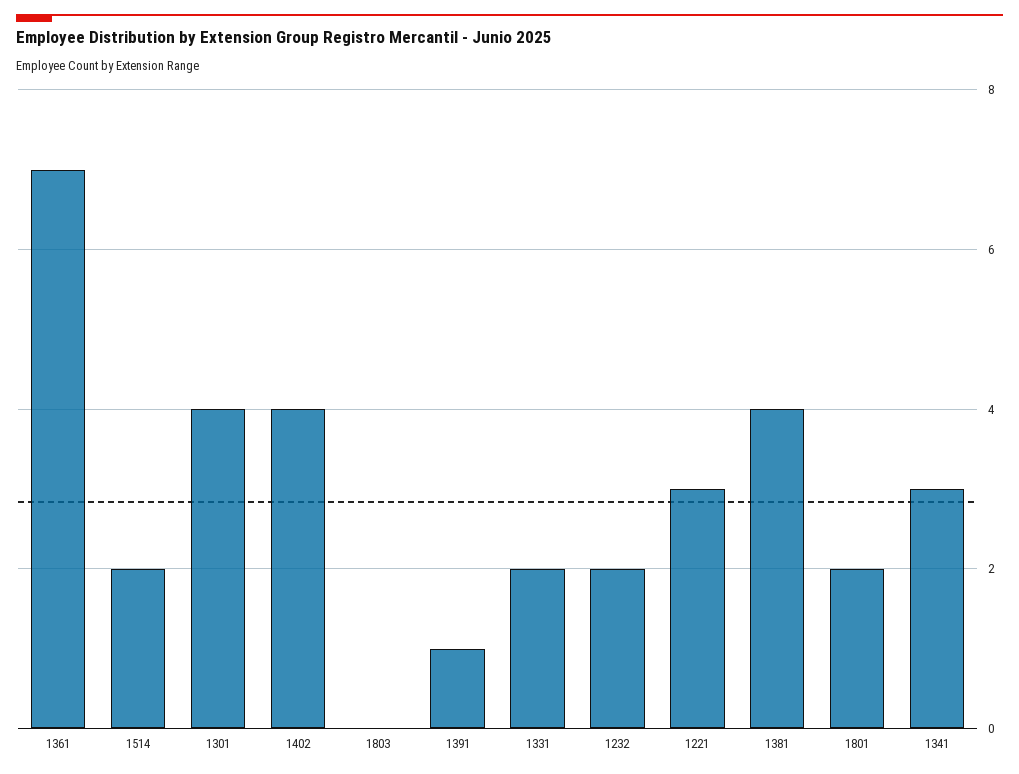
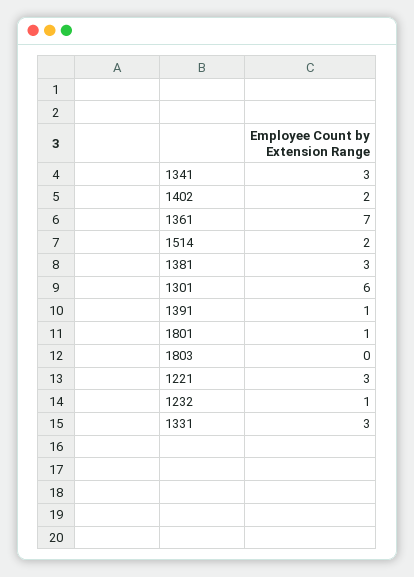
1301: 4 -> 6
1402: 4 -> 2
1331: 2 -> 3
1232: 2 -> 1
1381: 4 -> 3
1801: 2 -> 1

